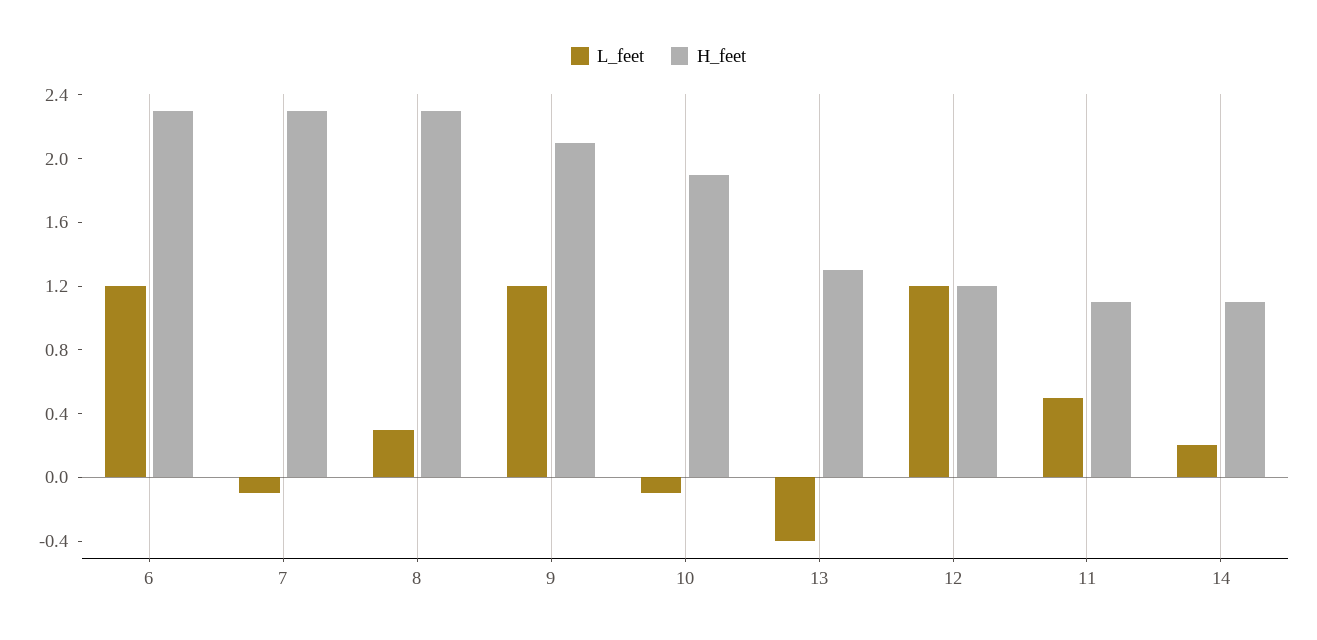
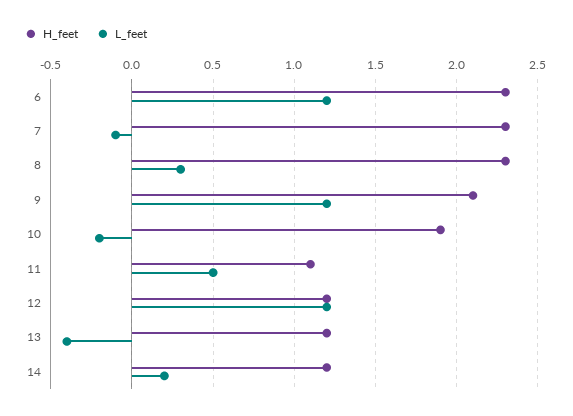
L_feet, 10: -0.1 -> -0.2
H_feet, 13: 1.3 -> 1.2
H_feet, 14: 1.1 -> 1.2

